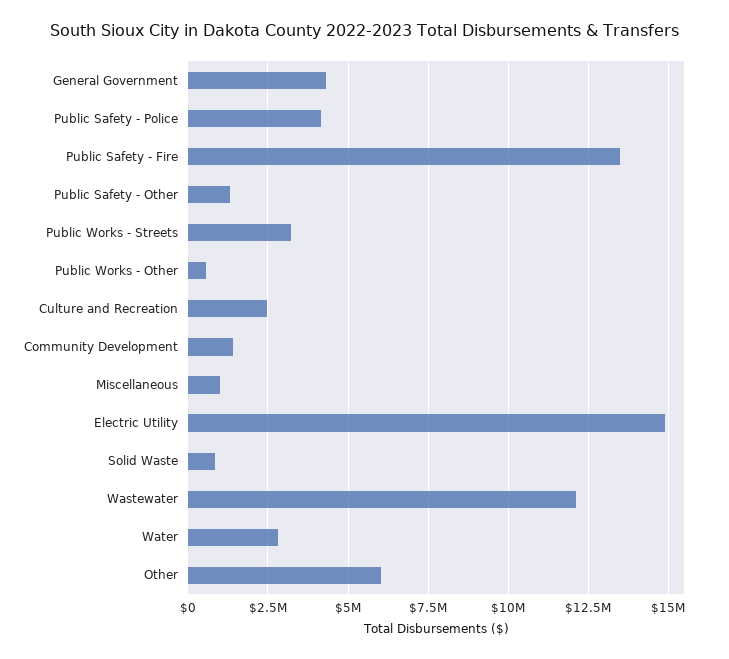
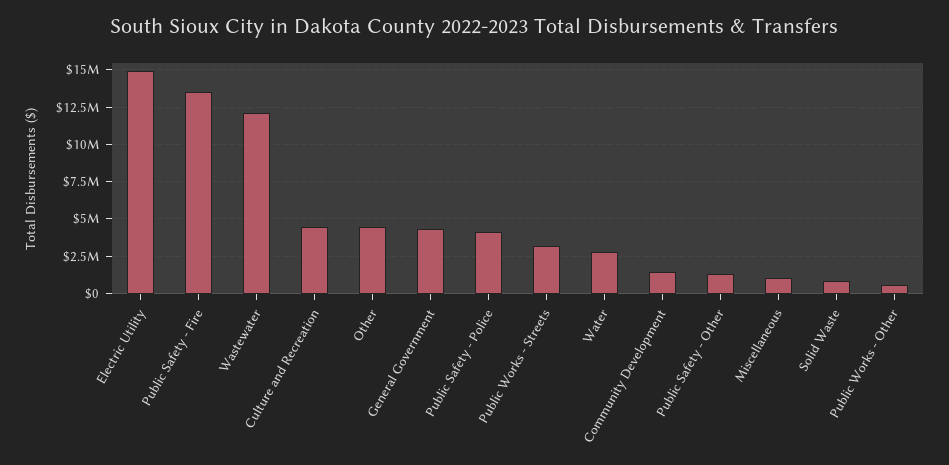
Culture and Recreation: 2500000 -> 4500000
Other: 6000000 -> 4500000

